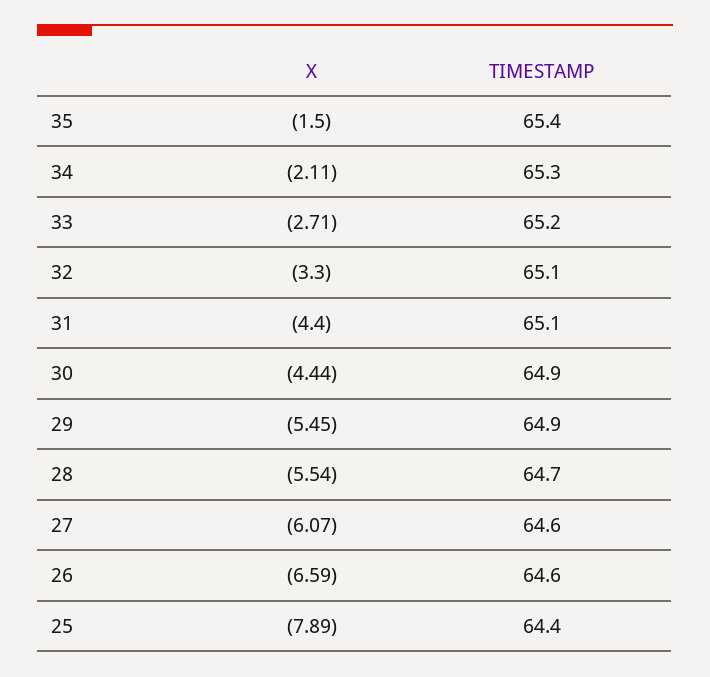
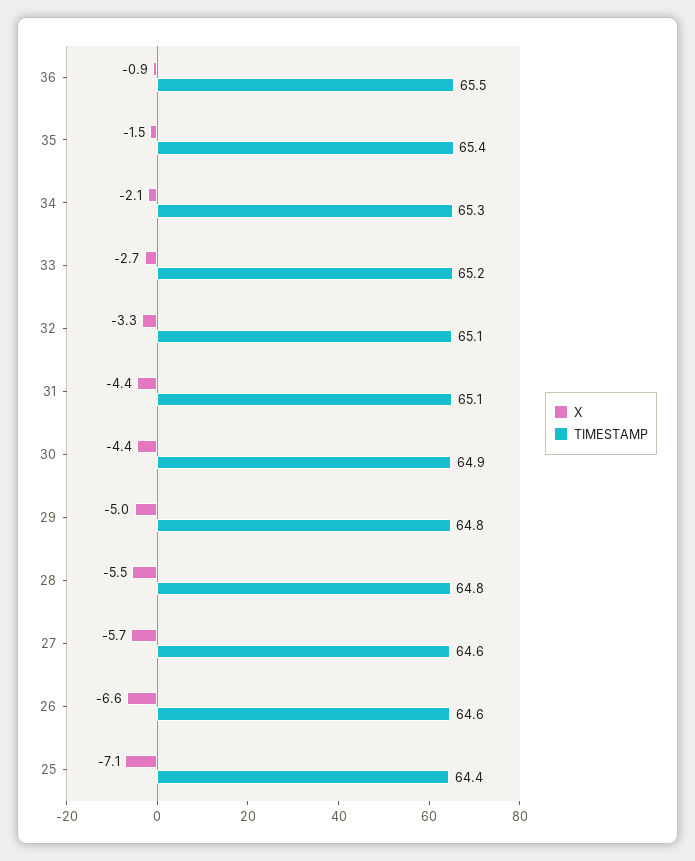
X, 29: -5.45 -> -5
TIMESTAMP, 29: 64.9 -> 64.8
TIMESTAMP, 28: 64.7 -> 64.8
X, 27: -6.07 -> -5.7
X, 25: -7.89 -> -7.1
X, 36: none -> -0.9
TIMESTAMP, 36: none -> 65.5

